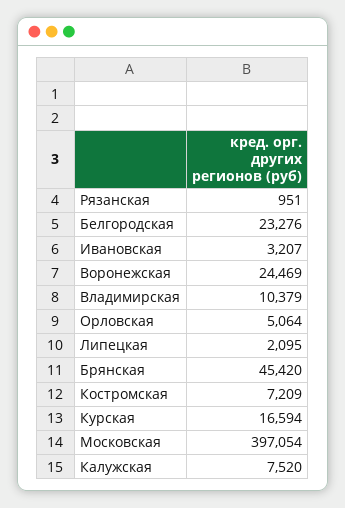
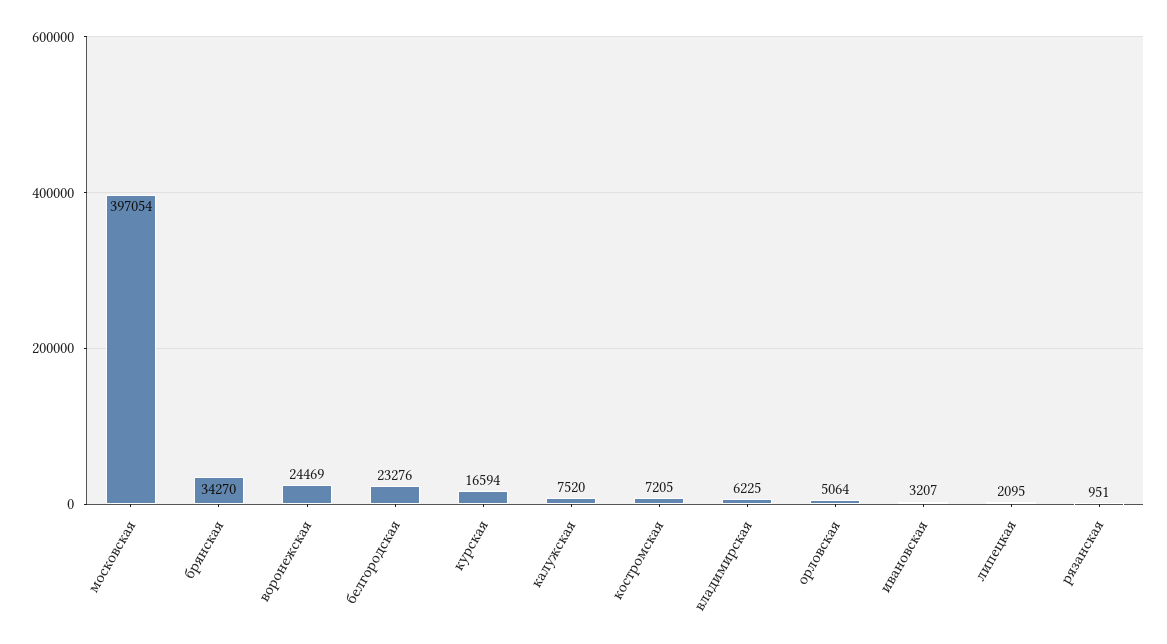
Владимирская: 10379 -> 6225
Брянская: 45420 -> 34270
Костромская: 7209 -> 7205

